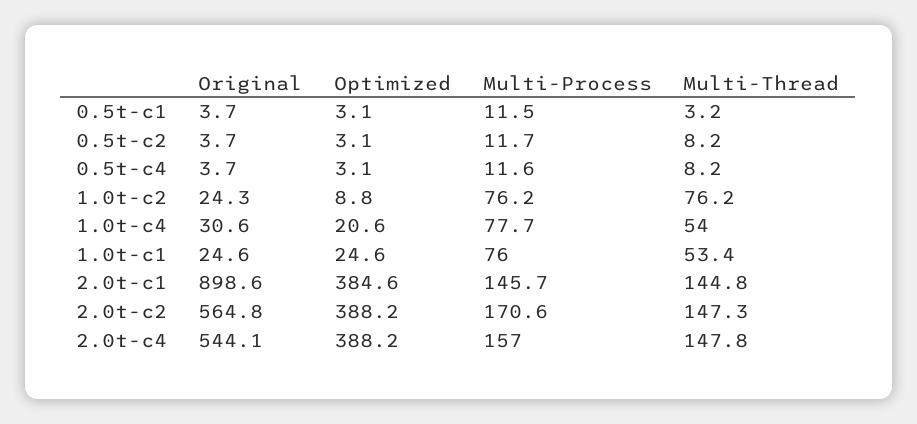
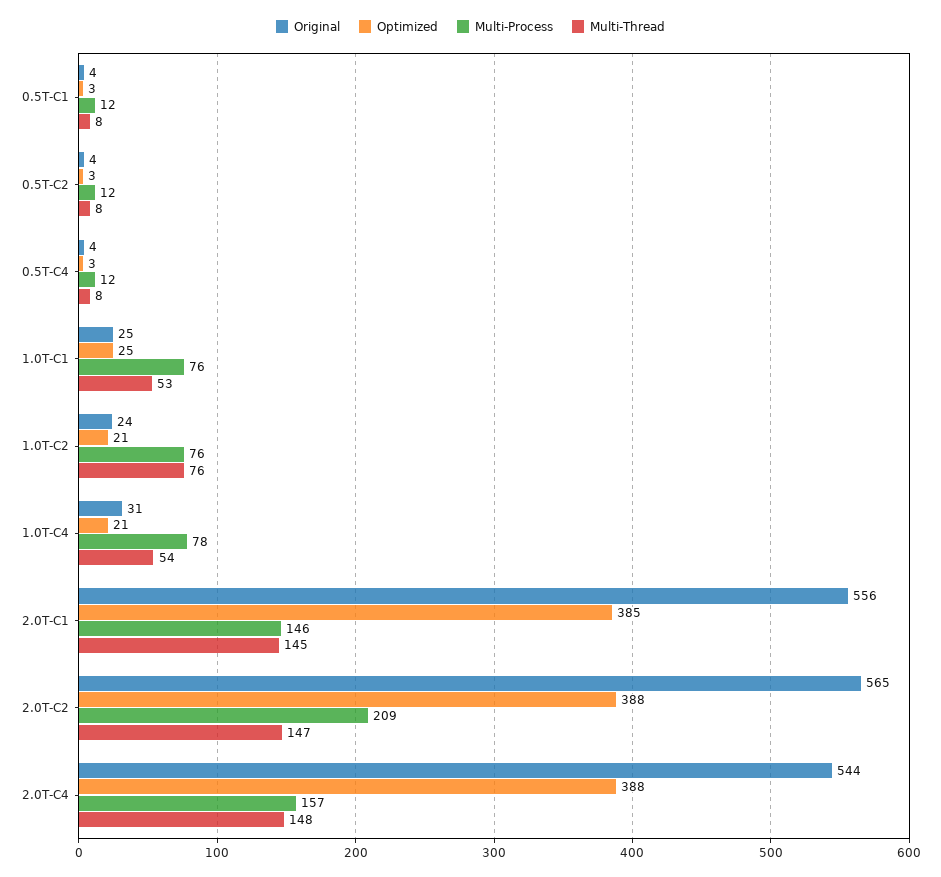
Multi-Thread, 0.5t-c1: 3.2 -> 8
Optimized, 1.0t-c2: 8.8 -> 21
Original, 2.0t-c1: 898.6 -> 556
Multi-Process, 2.0t-c2: 170.6 -> 209

